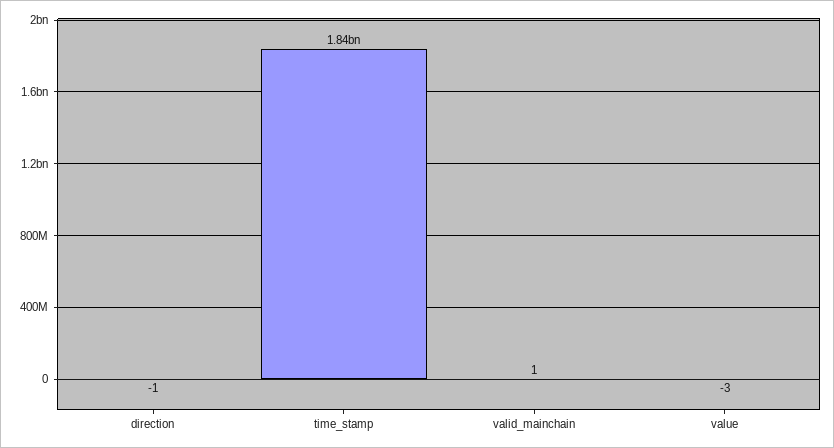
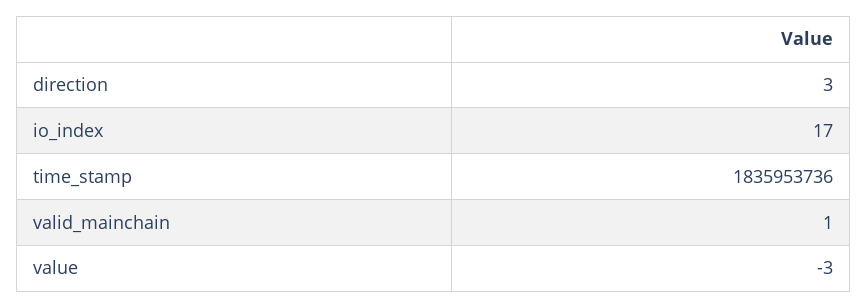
direction: -1 -> 3
io_index: none -> 17

